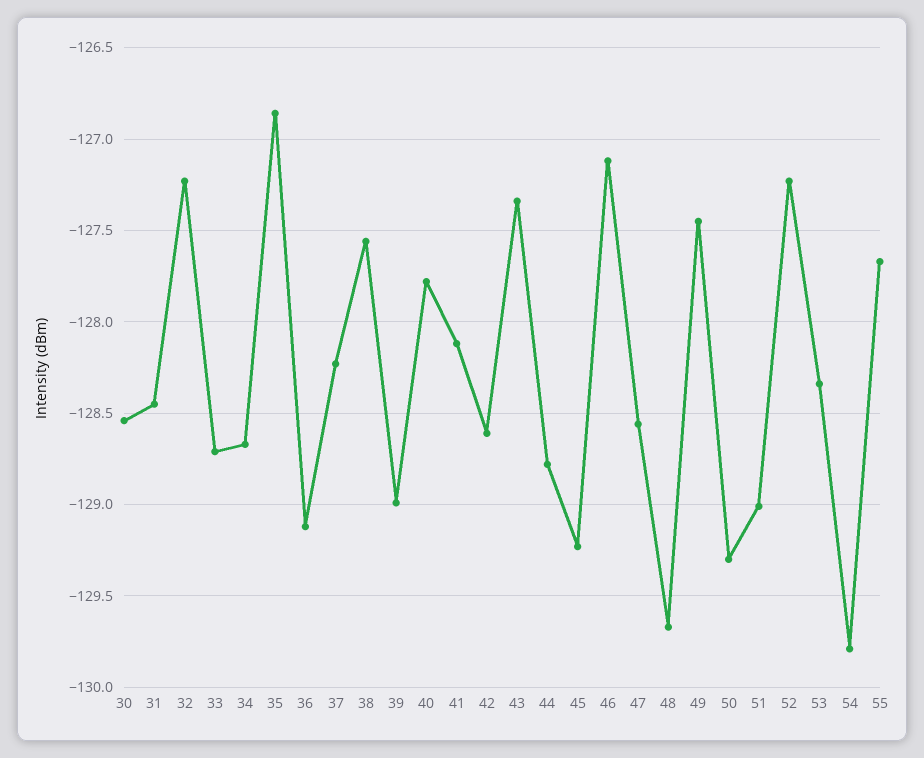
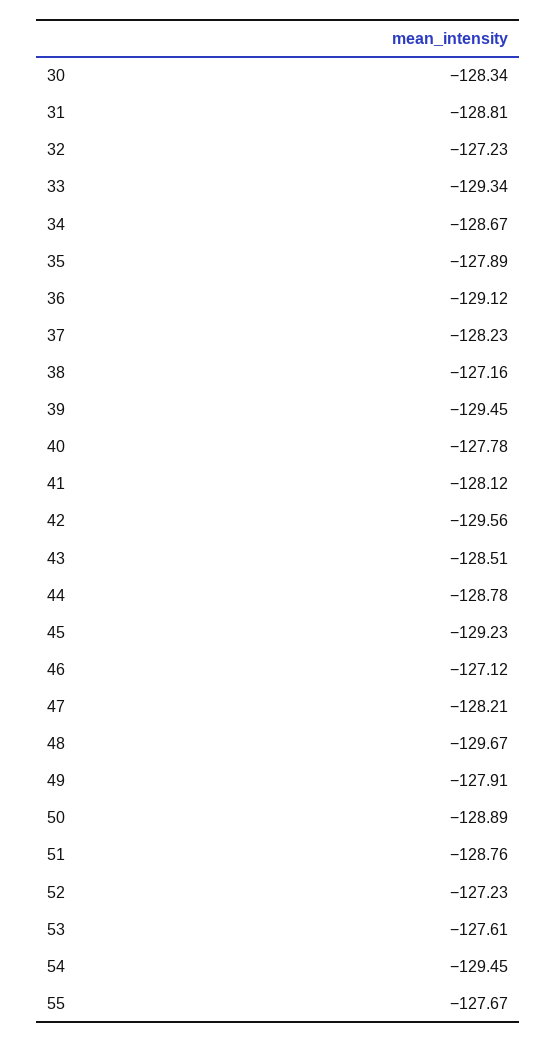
30: -128.55 -> -128.34
31: -128.45 -> -128.81
33: -128.7 -> -129.34
35: -126.85 -> -127.89
38: -127.55 -> -127.16
39: -129 -> -129.45
42: -128.6 -> -129.56
43: -127.35 -> -128.51
47: -128.55 -> -128.21
49: -127.45 -> -127.91
50: -129.3 -> -128.89
51: -129 -> -128.76
53: -128.35 -> -127.61
54: -129.8 -> -129.45

